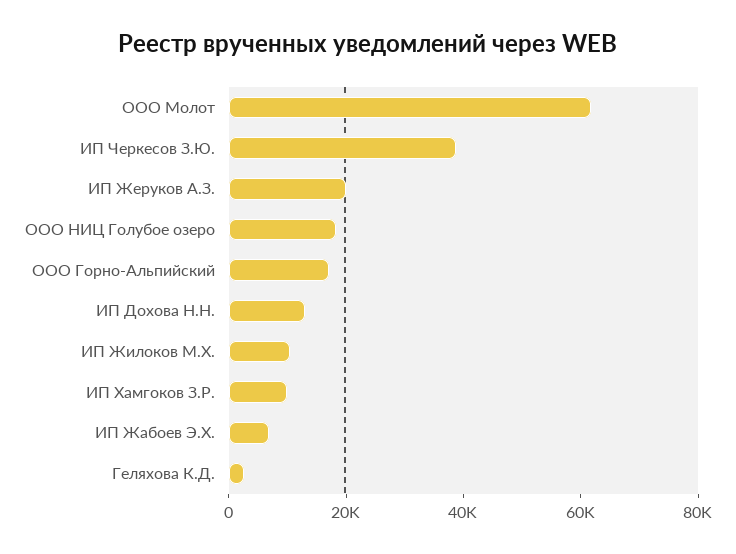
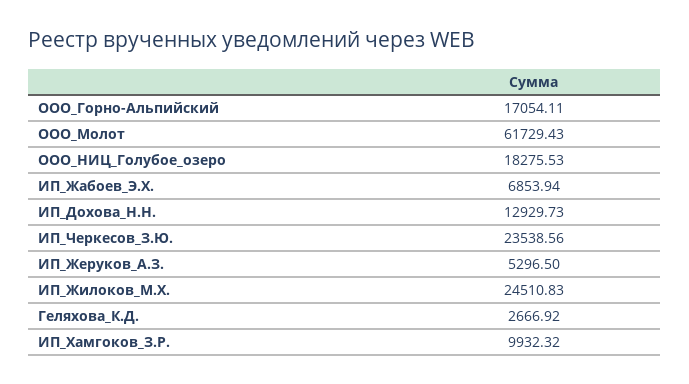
ИП Черкесов З.Ю.: 40000 -> 23538.56
ИП Жеруков А.З.: 20000 -> 5296.5
ИП Жилоков М.Х.: 10000 -> 24510.83

